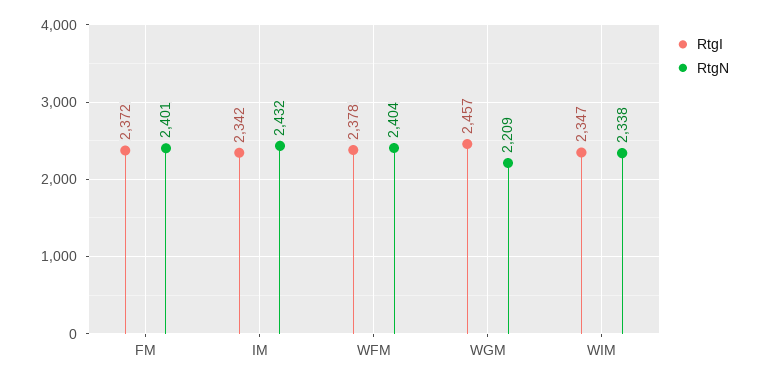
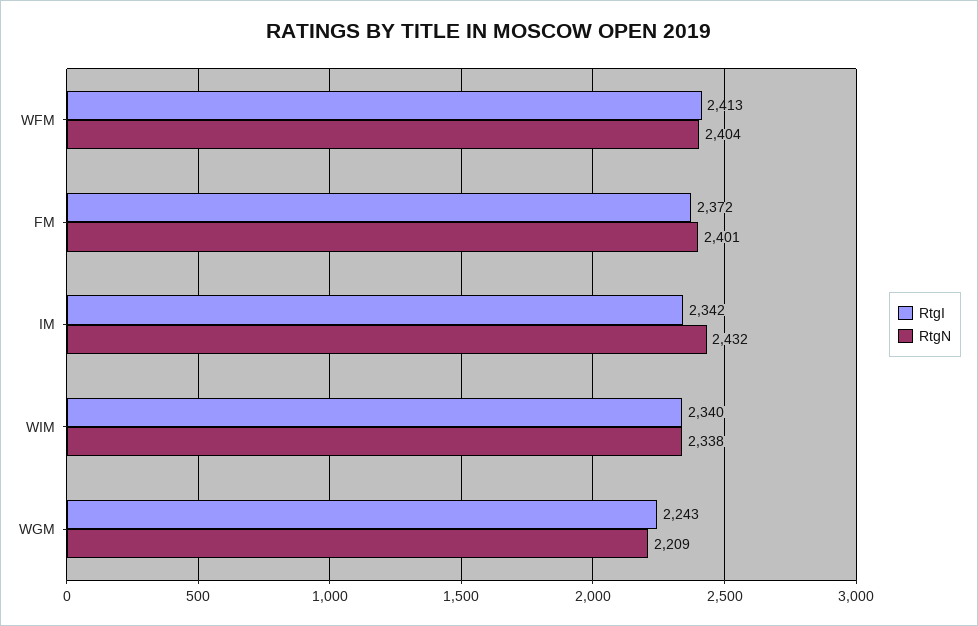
RtgI, WFM: 2378 -> 2413
RtgI, WGM: 2457 -> 2243
RtgI, WIM: 2347 -> 2340

